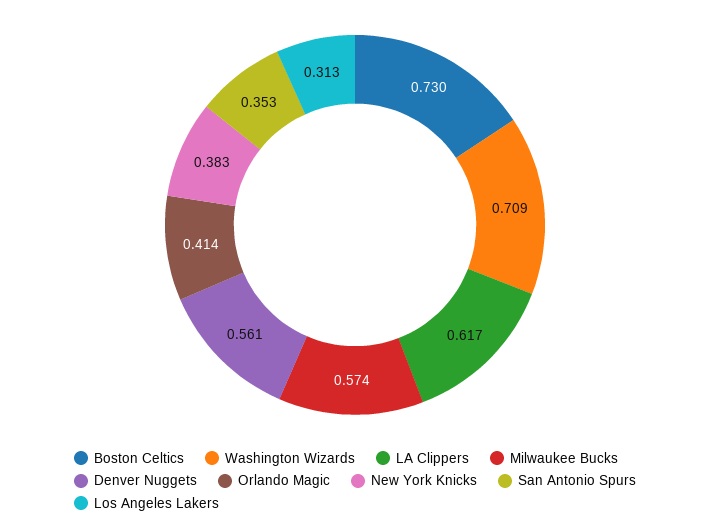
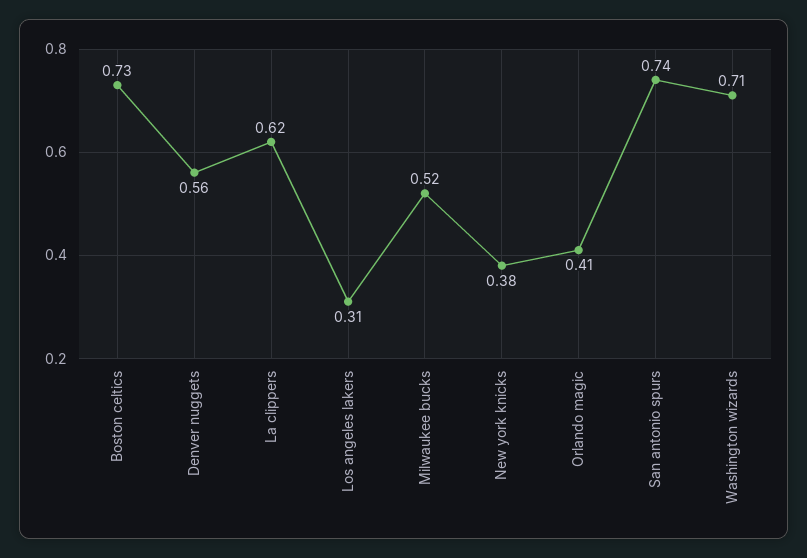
Milwaukee Bucks: 0.574 -> 0.52
San Antonio Spurs: 0.353 -> 0.74

